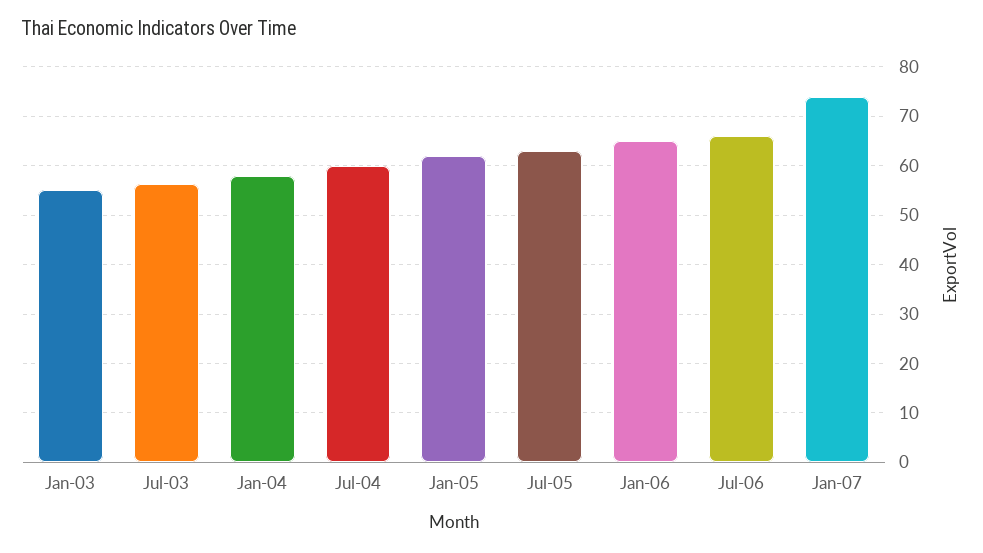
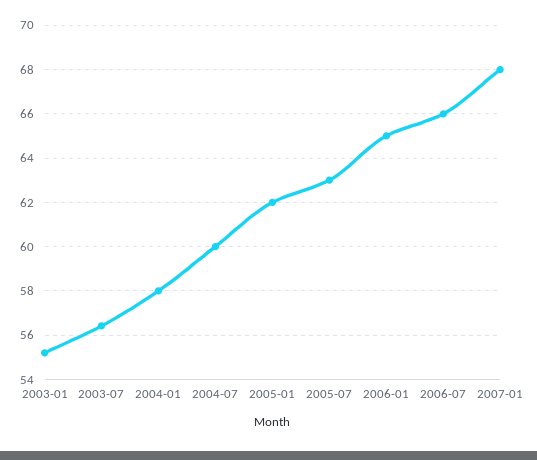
Jan-07: 74 -> 68

